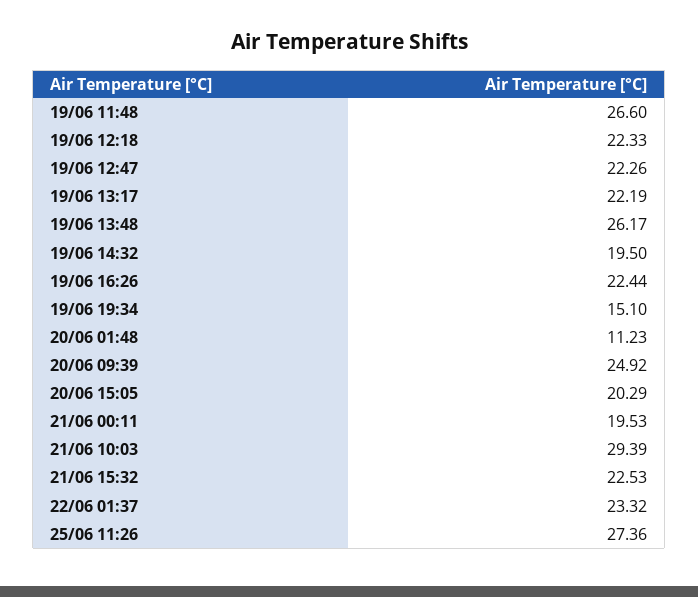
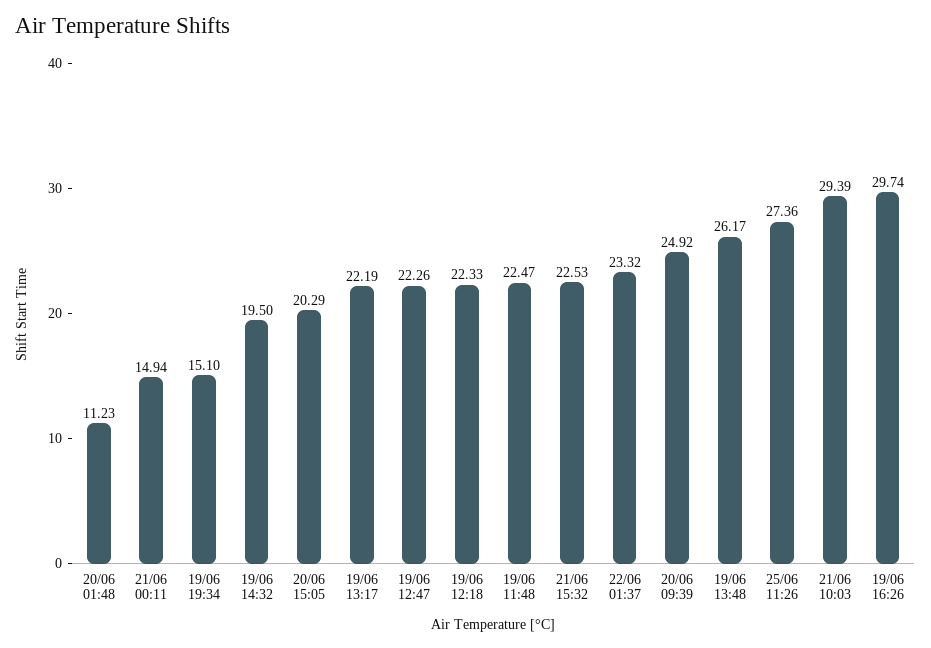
19/06 11:48: 26.6 -> 22.47
19/06 16:26: 22.44 -> 29.74
21/06 00:11: 19.53 -> 14.94

